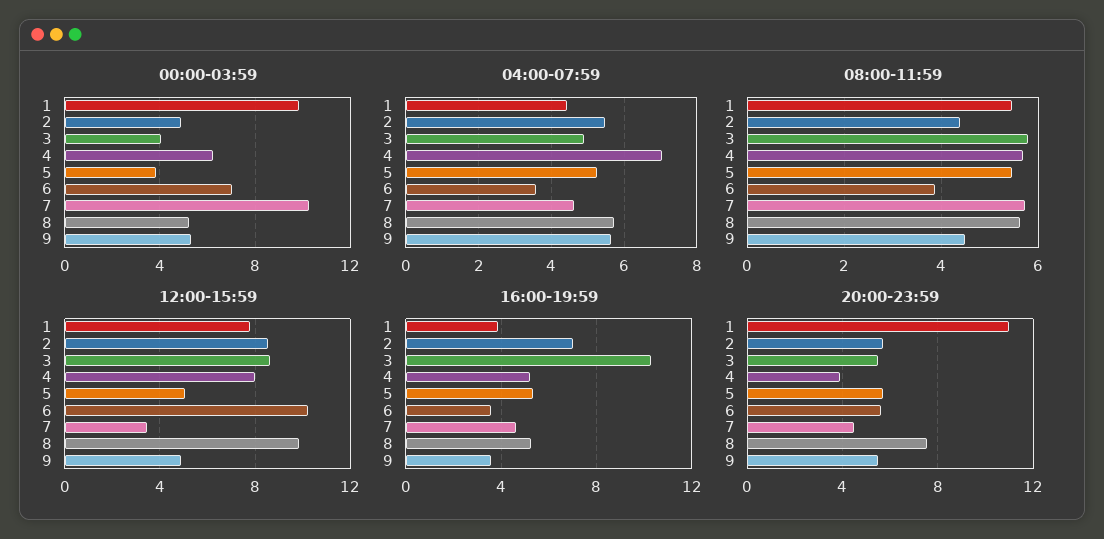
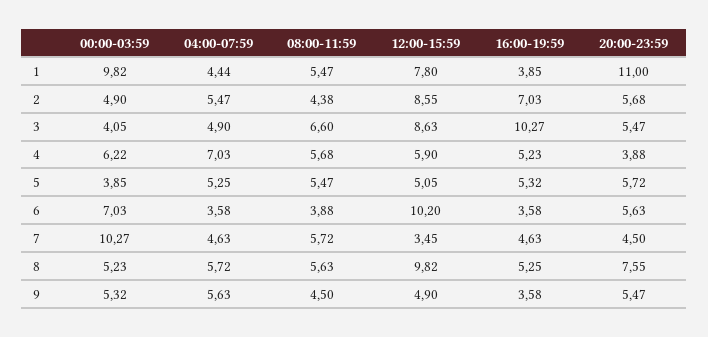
08:00-11:59, 3: 5.8 -> 6.6
12:00-15:59, 4: 8 -> 5.9

